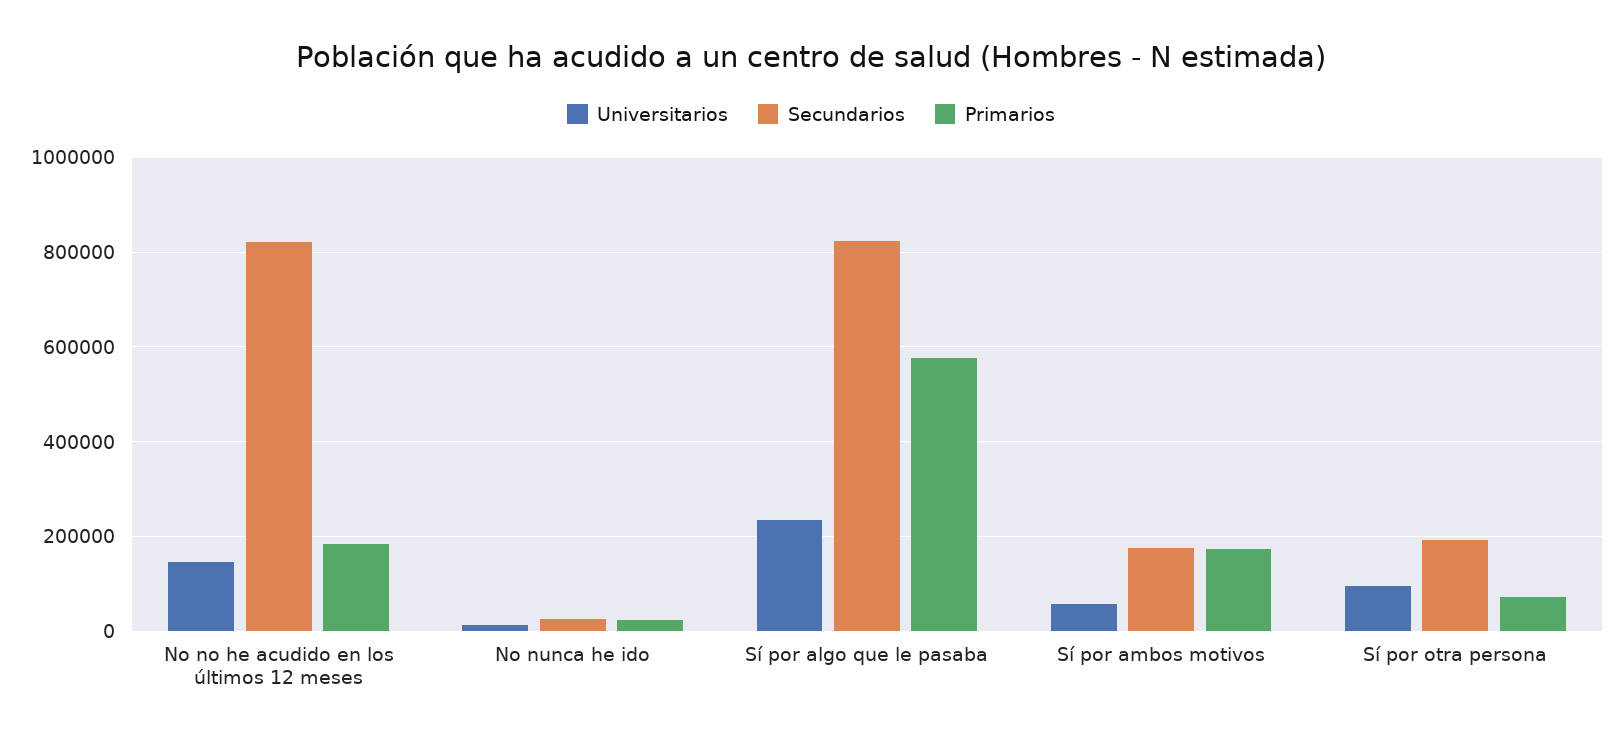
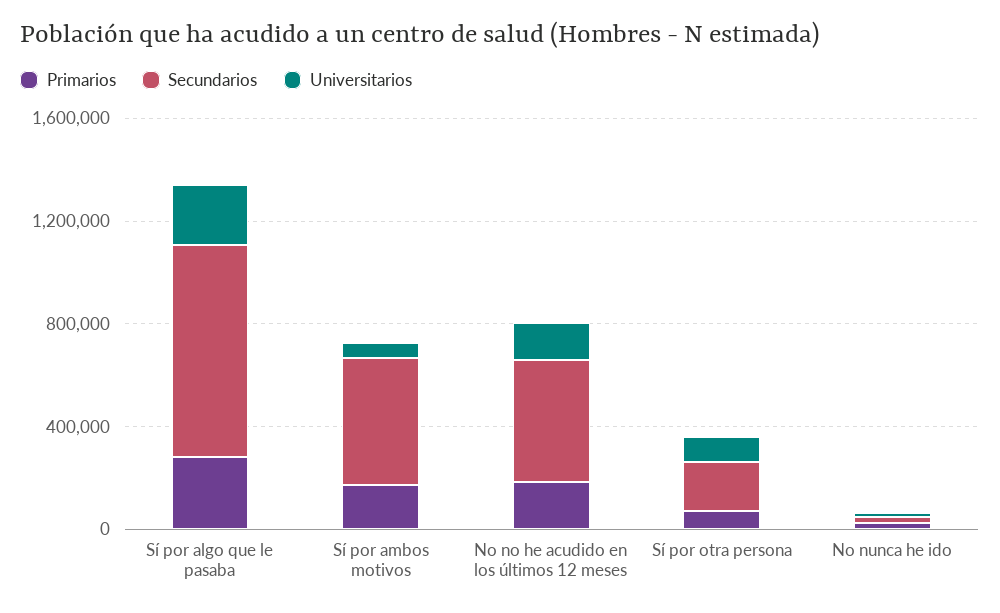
Secundarios, No no he acudido en los últimos 12 meses: 820000 -> 500000
Primarios, Sí por algo que le pasaba: 580000 -> 300000
Secundarios, Sí por ambos motivos: 180000 -> 500000

